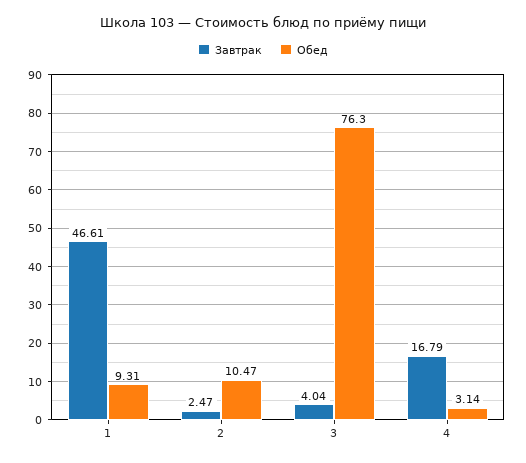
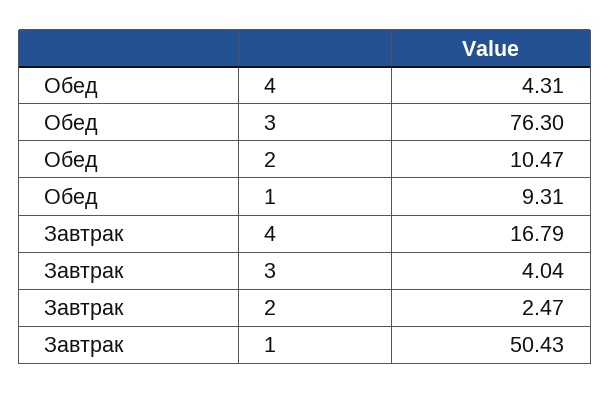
Завтрак, 1: 46.61 -> 50.43
Обед, 4: 3.14 -> 4.31

